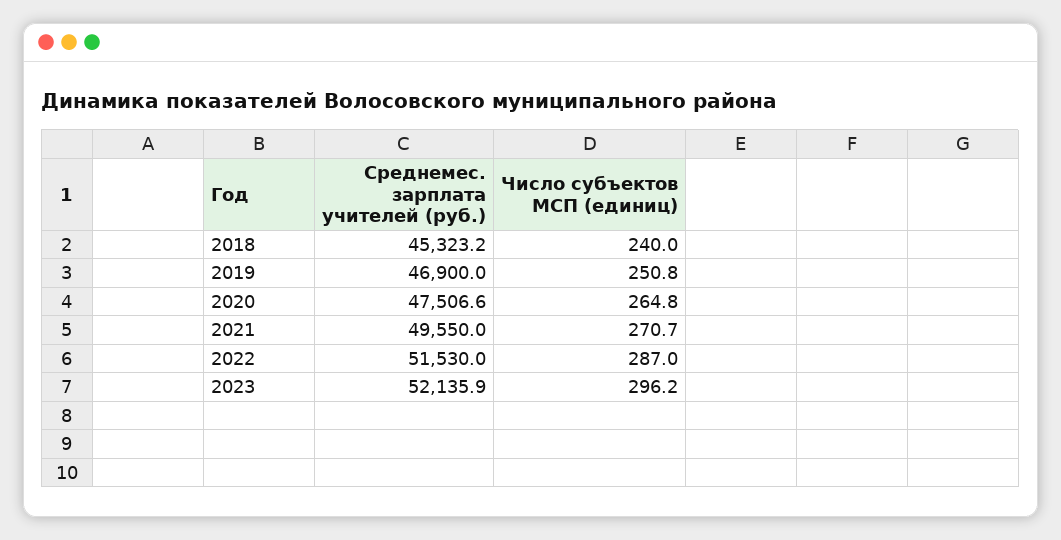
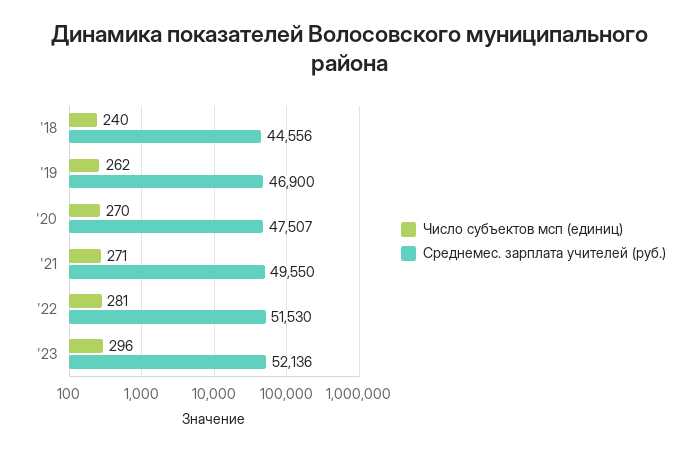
Среднемес. зарплата учителей (руб.), 2018: 45323.2 -> 44556
Число субъектов МСП (единиц), 2019: 250.8 -> 262
Число субъектов МСП (единиц), 2020: 264.8 -> 270
Число субъектов МСП (единиц), 2022: 287 -> 281

